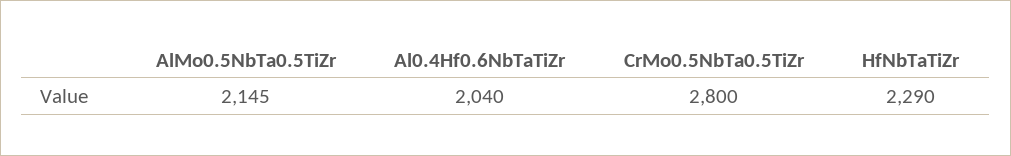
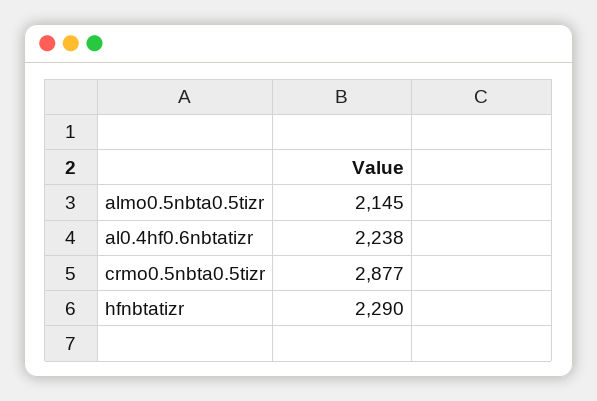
Al0.4Hf0.6NbTaTiZr: 2040 -> 2238
CrMo0.5NbTa0.5TiZr: 2800 -> 2877

